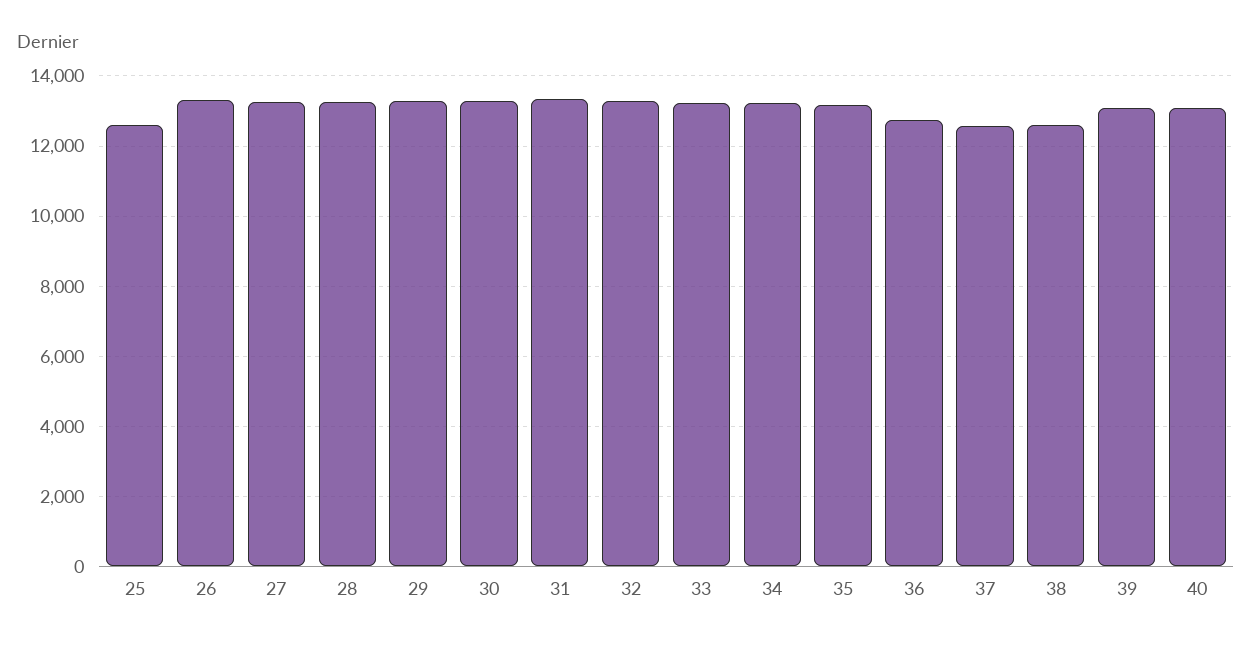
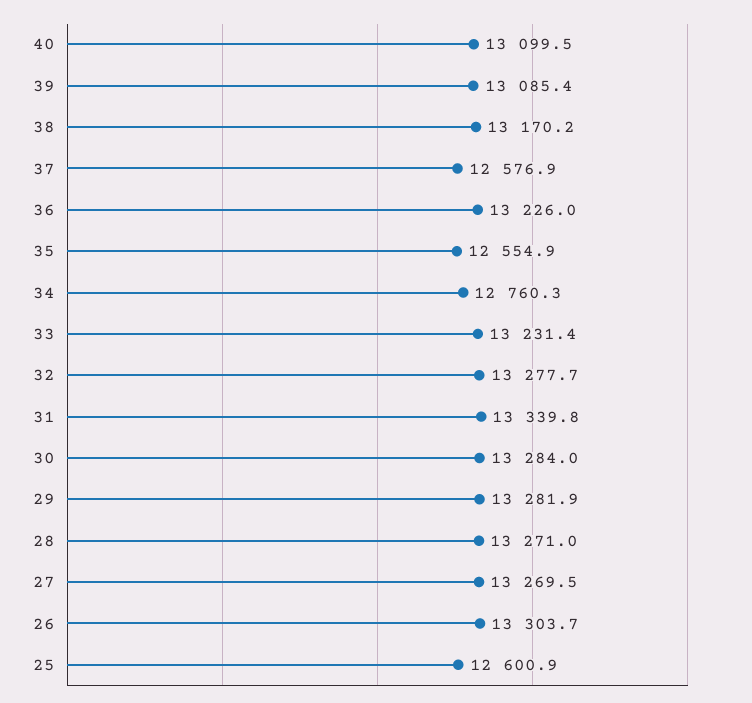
34: 13200 -> 12760.3
35: 13200 -> 12554.9
36: 12800 -> 13226
38: 12600 -> 13170.2

